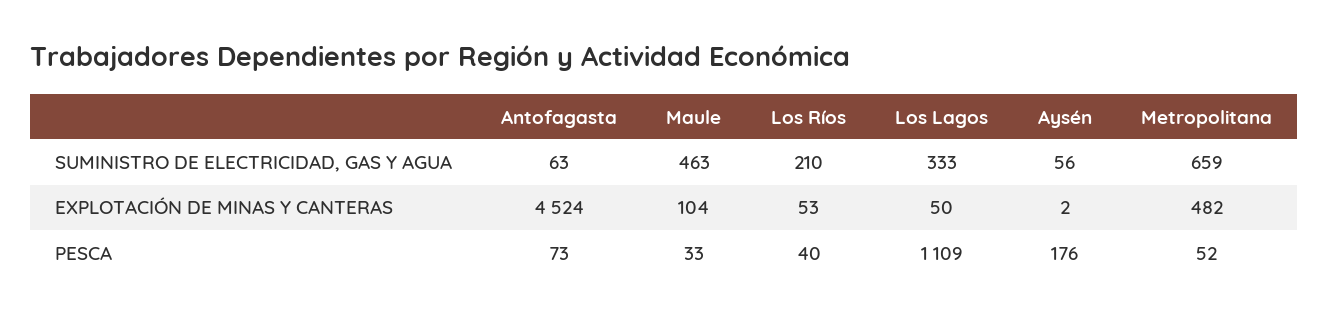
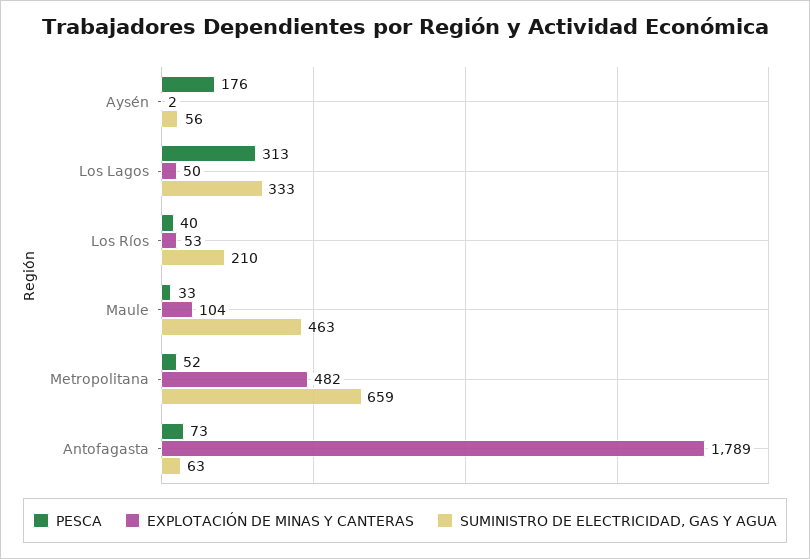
EXPLOTACIÓN DE MINAS Y CANTERAS, Antofagasta: 4524 -> 1789
PESCA, Los Lagos: 1109 -> 313

